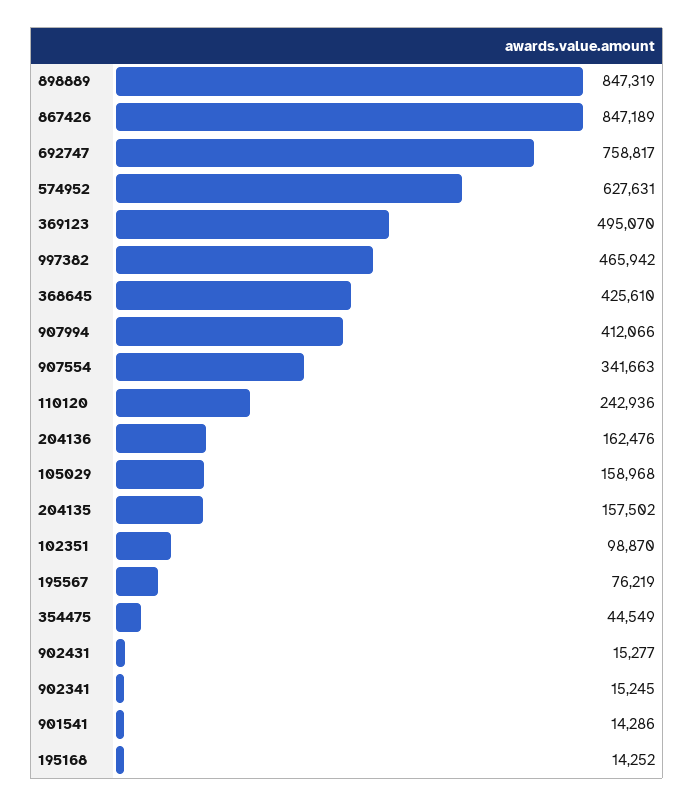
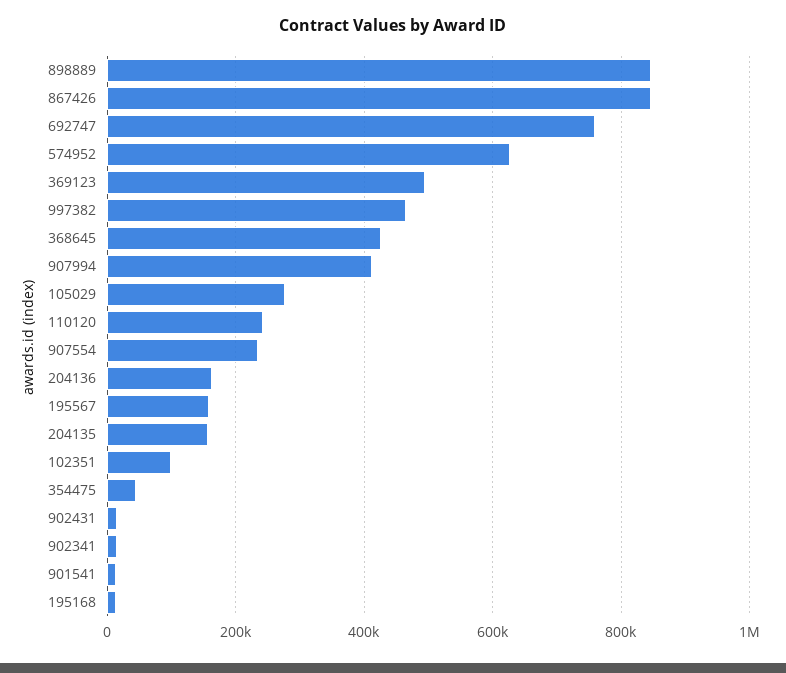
907554: 341663 -> 240000
105029: 158968 -> 280000
195567: 76219 -> 160000

